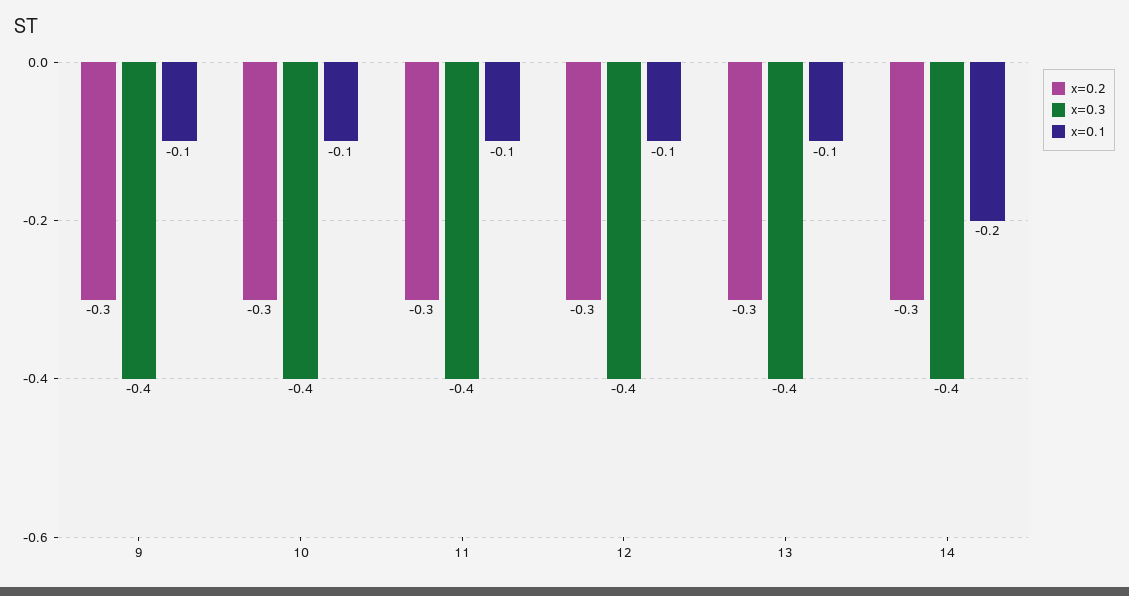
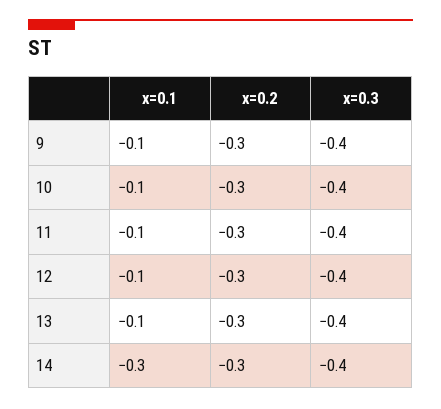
x=0.1, 14: -0.2 -> -0.3

